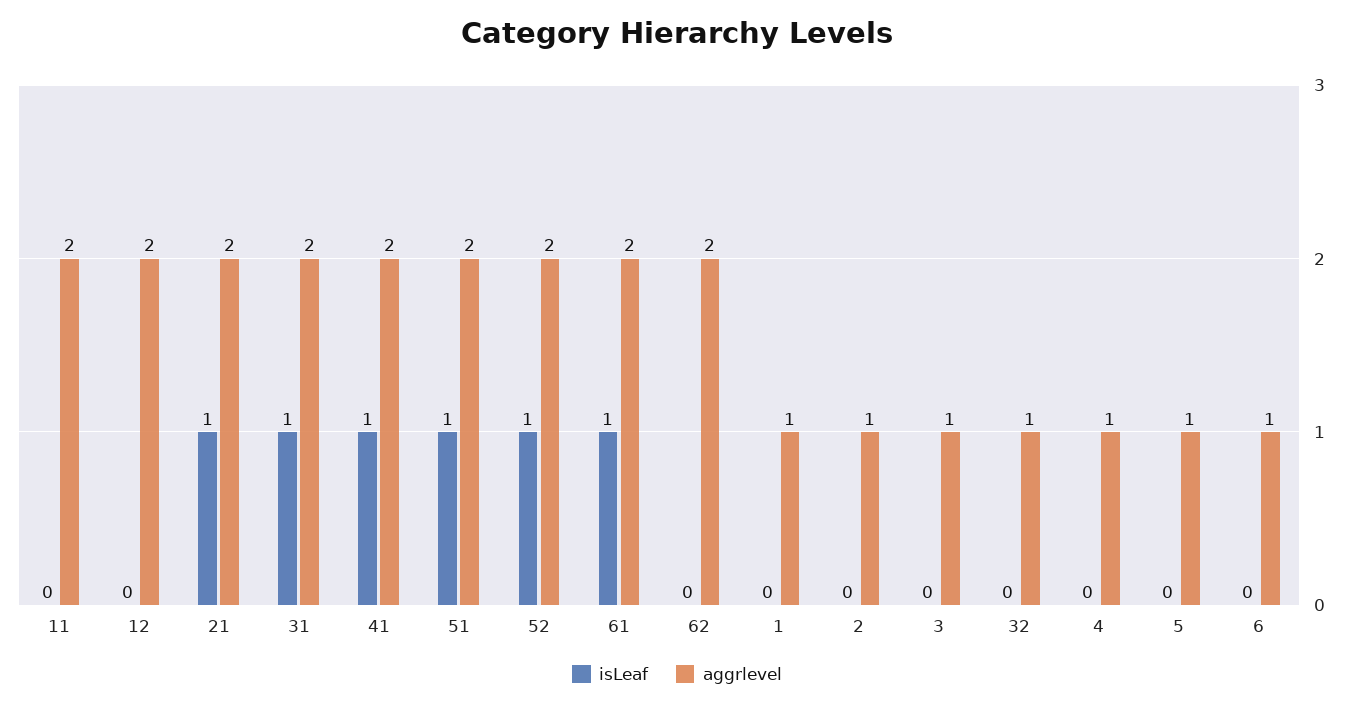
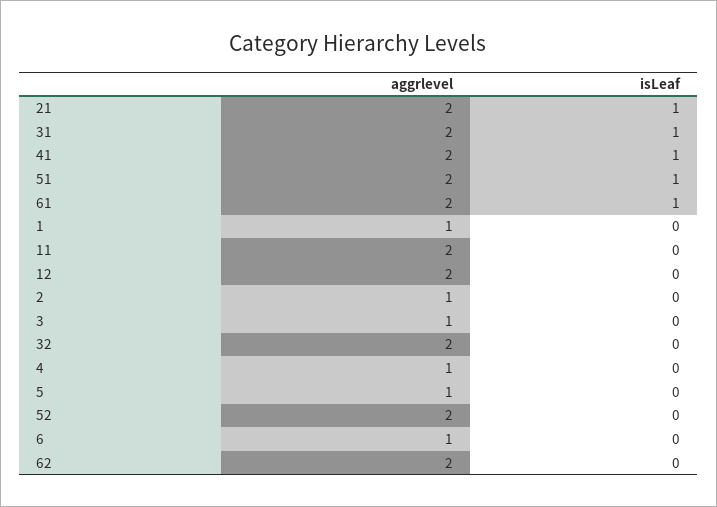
isLeaf, 52: 1 -> 0
aggrlevel, 32: 1 -> 2

